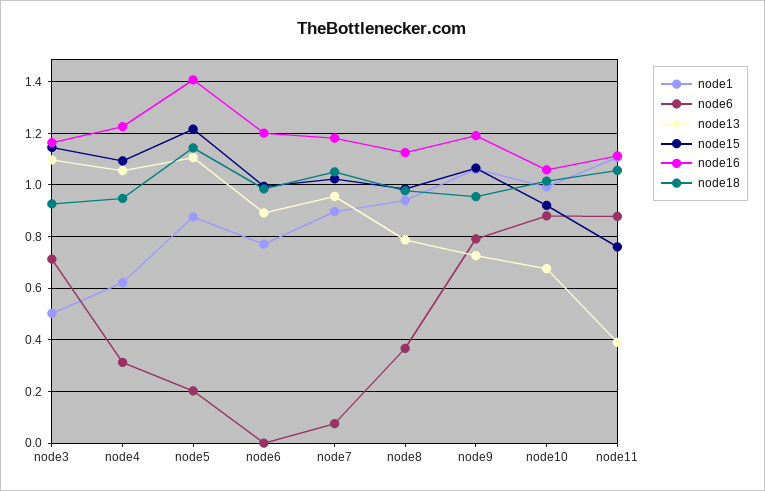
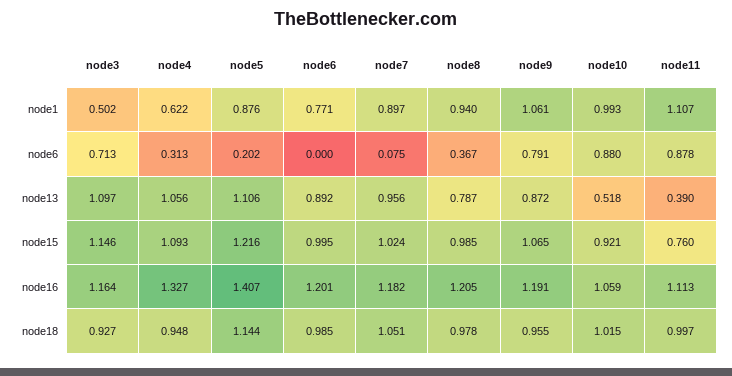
node16, node4: 1.225 -> 1.327
node16, node8: 1.125 -> 1.205
node13, node9: 0.725 -> 0.872
node13, node10: 0.675 -> 0.518
node18, node11: 1.05 -> 0.997

